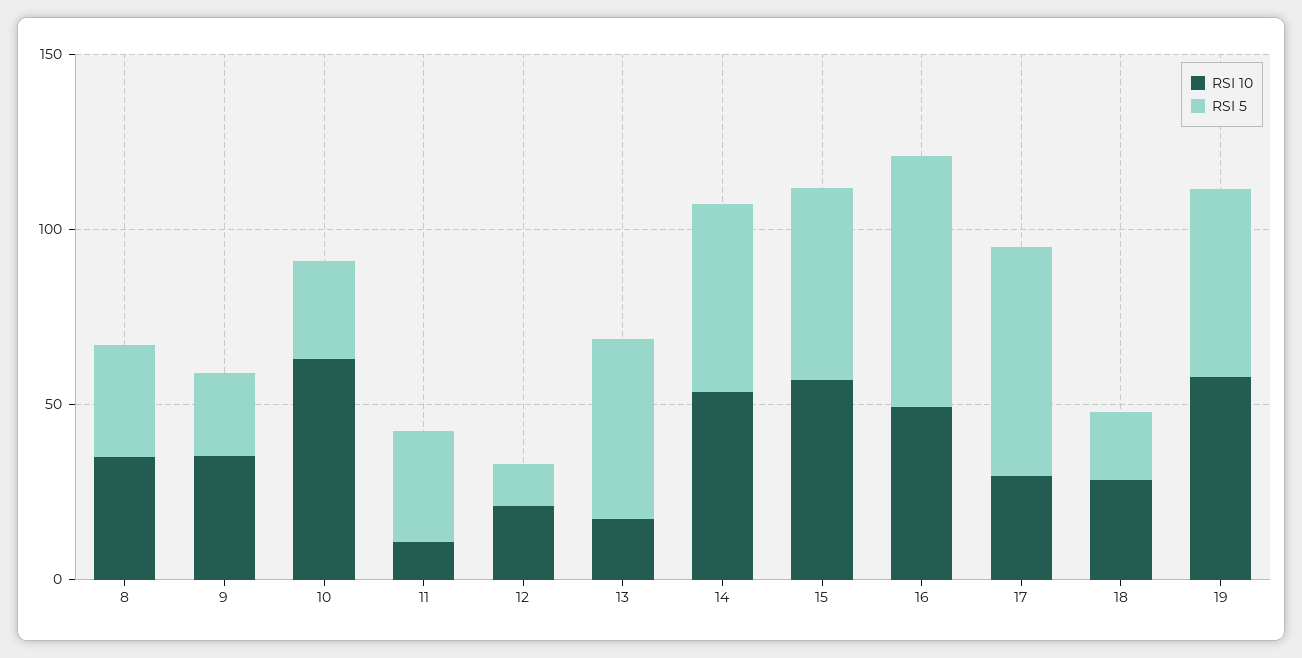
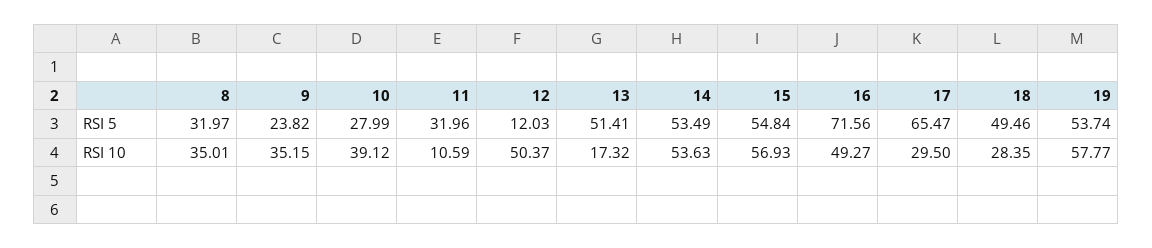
RSI 10, 10: 60 -> 39.12
RSI 10, 12: 20 -> 50.37
RSI 5, 18: 20 -> 49.46

